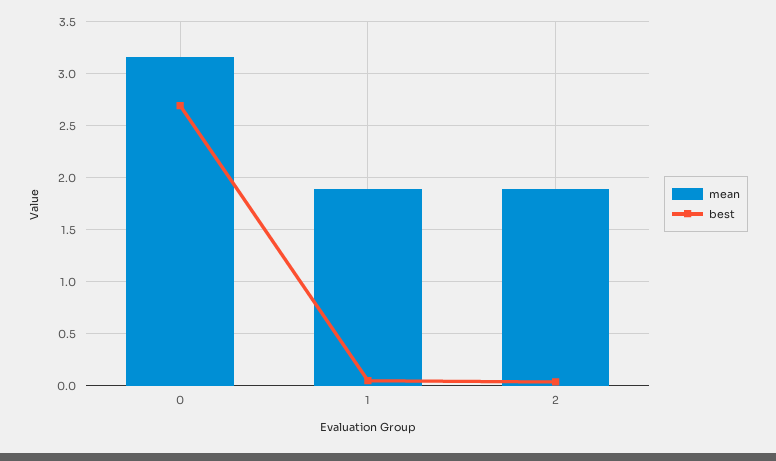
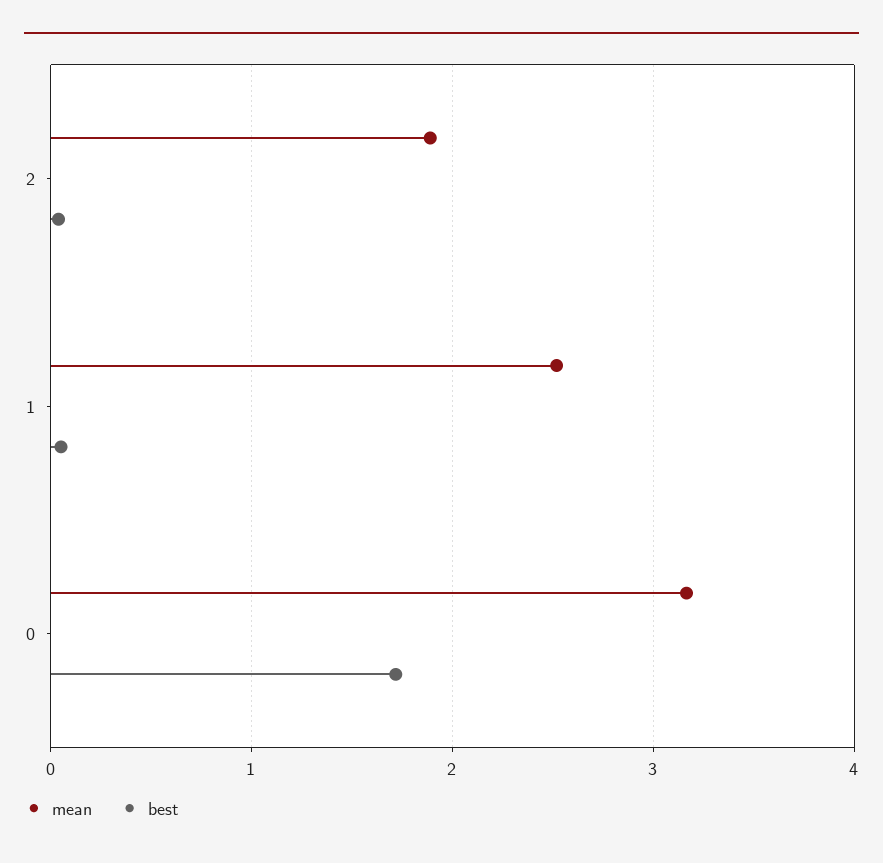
best, 0: 2.7 -> 1.7
mean, 1: 1.9 -> 2.5

